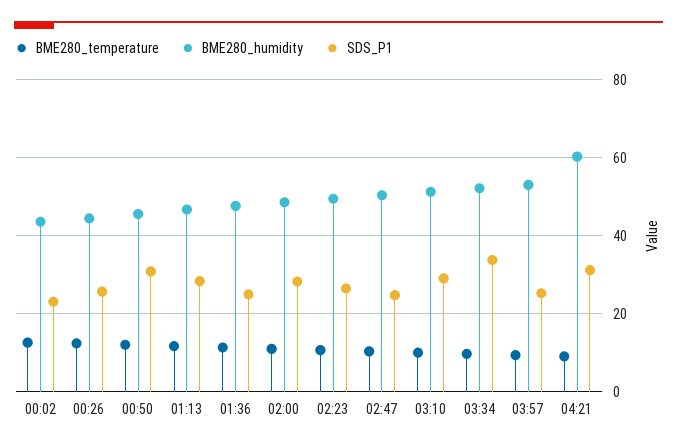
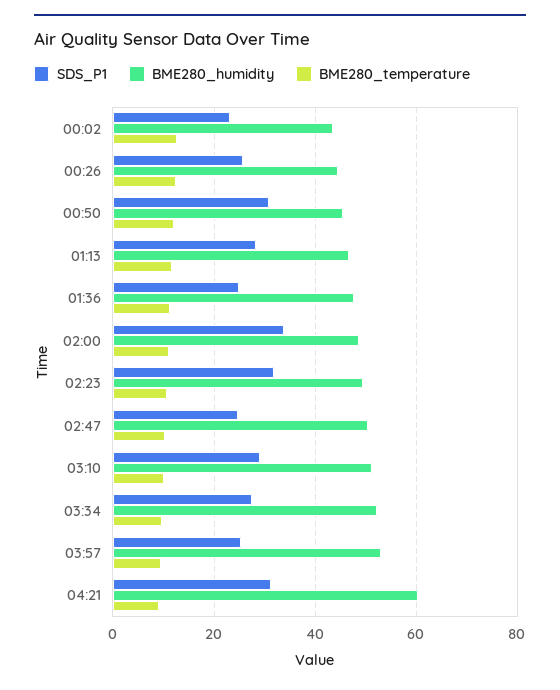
SDS_P1, 02:00: 28 -> 34
SDS_P1, 02:23: 26 -> 32
SDS_P1, 03:34: 34 -> 28

